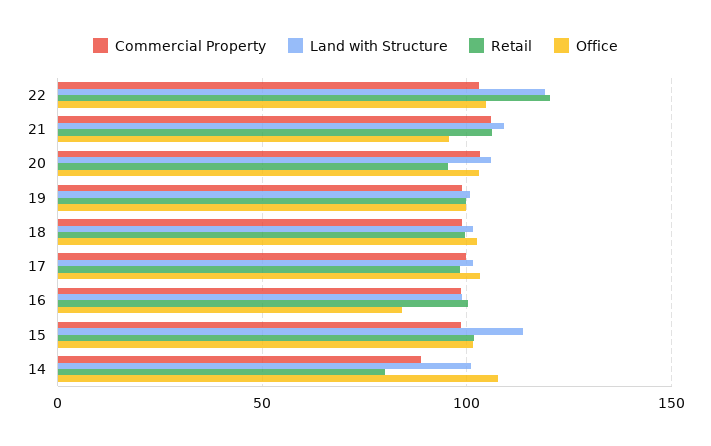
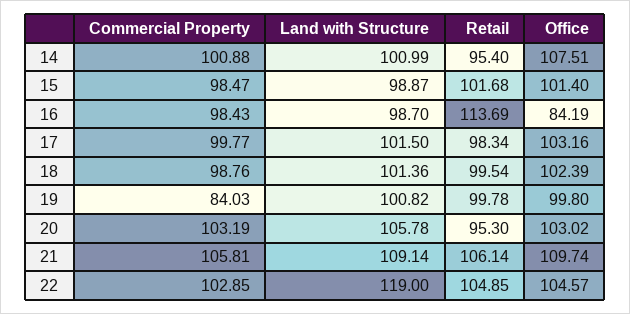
Retail, 22: 120 -> 104.85
Office, 21: 95 -> 109.74
Commercial Property, 19: 100 -> 84.03
Retail, 16: 100 -> 113.69
Land with Structure, 15: 115 -> 98.87
Commercial Property, 14: 90 -> 100.88
Retail, 14: 80 -> 95.4

